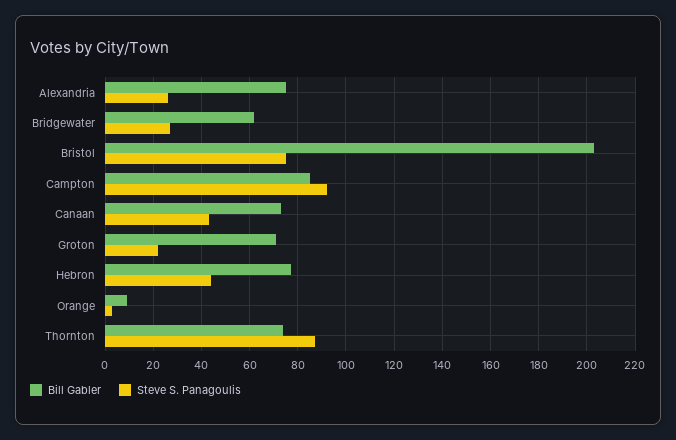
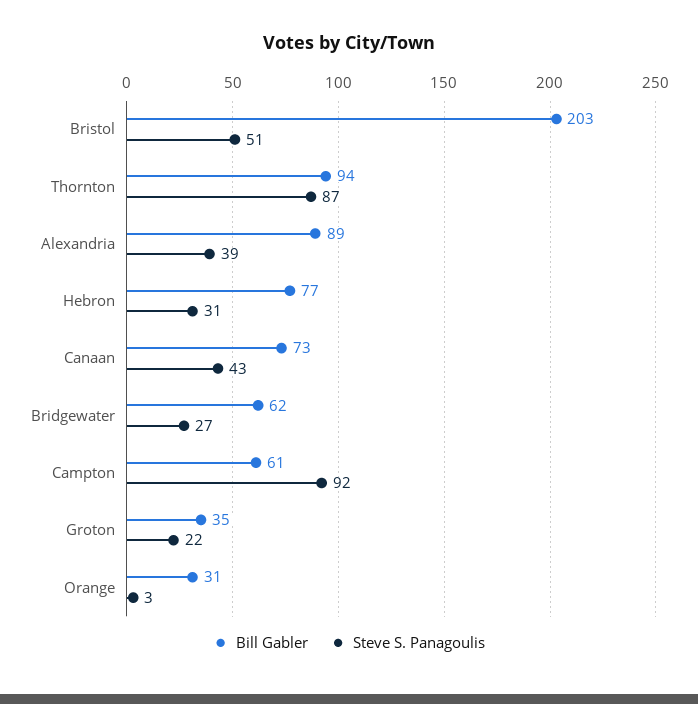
Bill Gabler, Alexandria: 75 -> 89
Steve S. Panagoulis, Alexandria: 25 -> 39
Steve S. Panagoulis, Bristol: 75 -> 51
Bill Gabler, Campton: 85 -> 61
Bill Gabler, Groton: 70 -> 35
Steve S. Panagoulis, Hebron: 45 -> 31
Bill Gabler, Orange: 10 -> 31
Bill Gabler, Thornton: 75 -> 94

